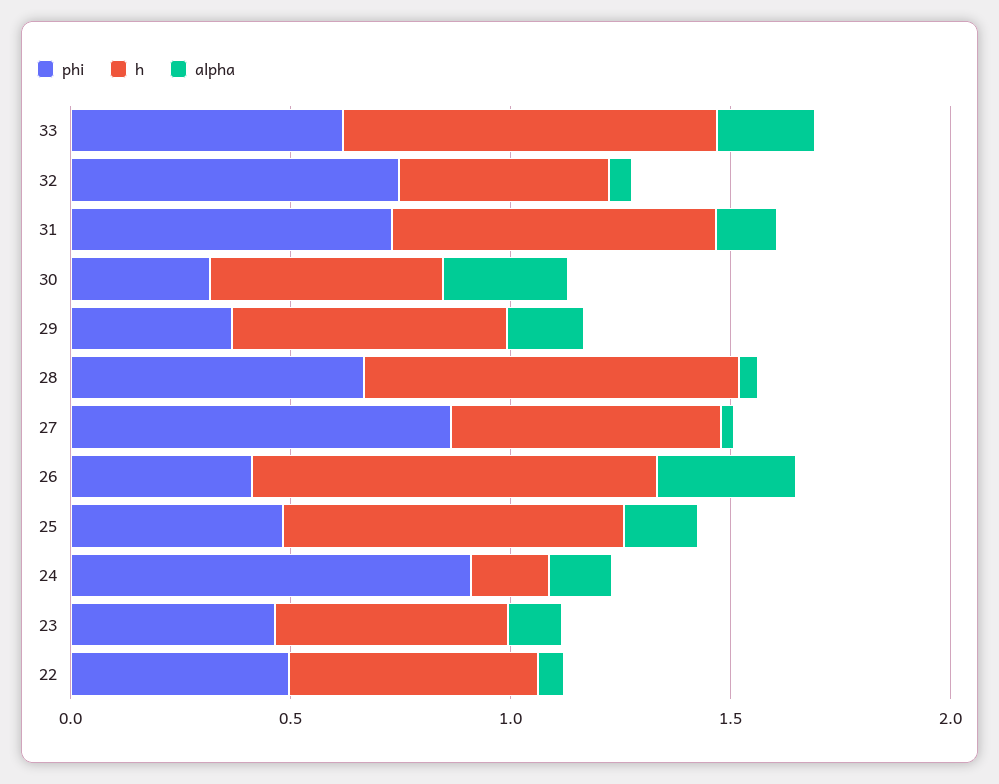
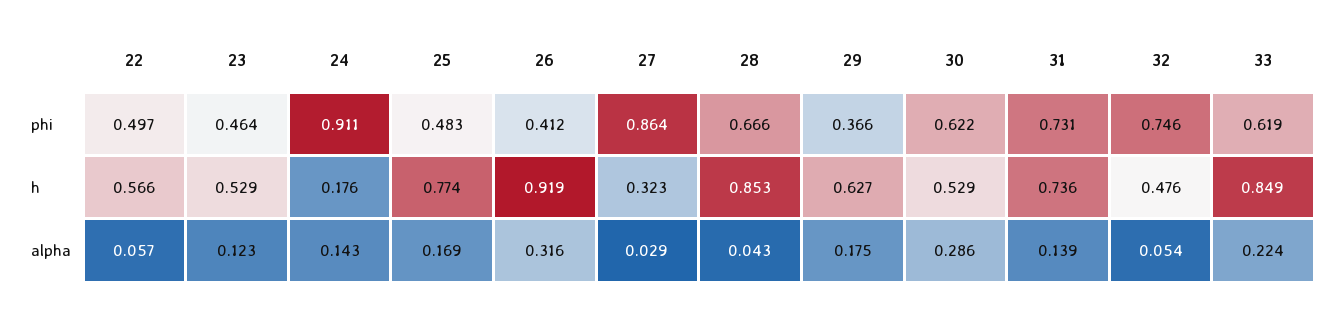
phi, 30: 0.3 -> 0.622
h, 27: 0.6 -> 0.323

